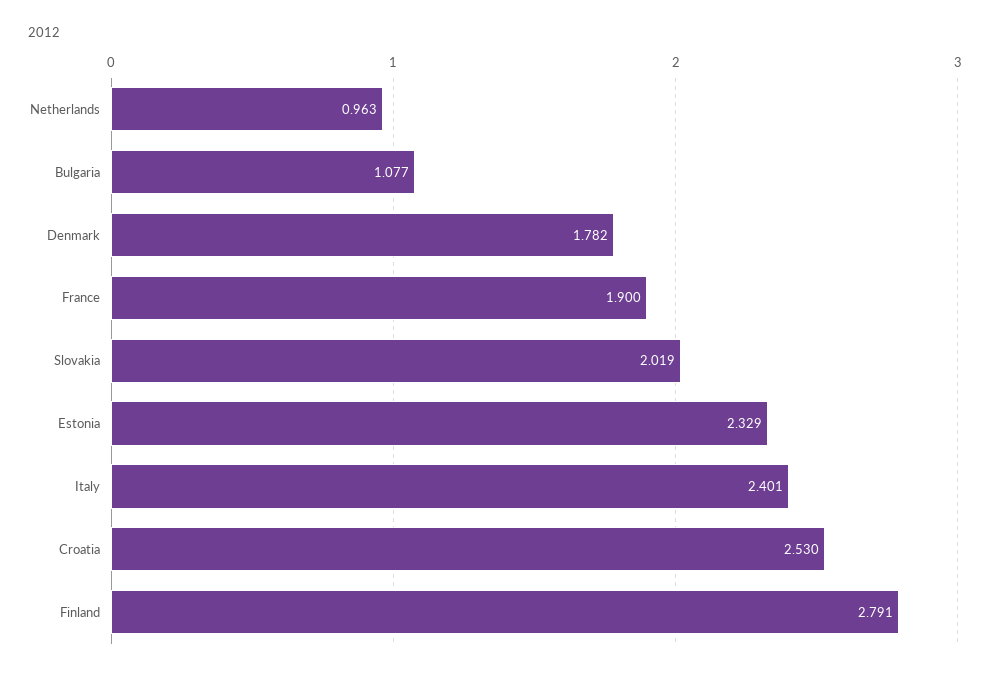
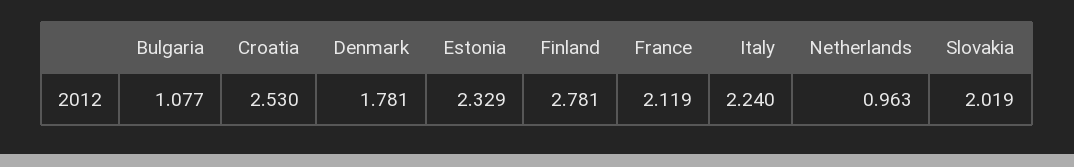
Denmark: 1.782 -> 1.781
France: 1.9 -> 2.119
Italy: 2.401 -> 2.24
Finland: 2.791 -> 2.781

